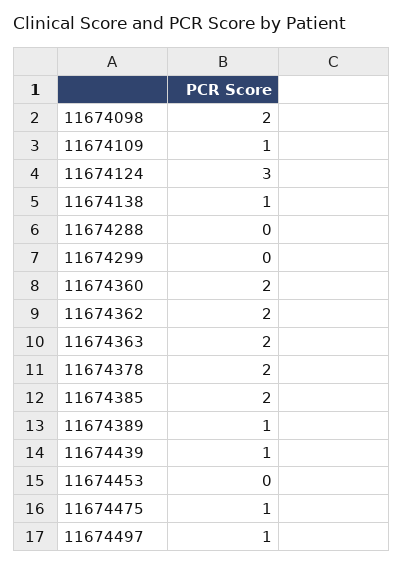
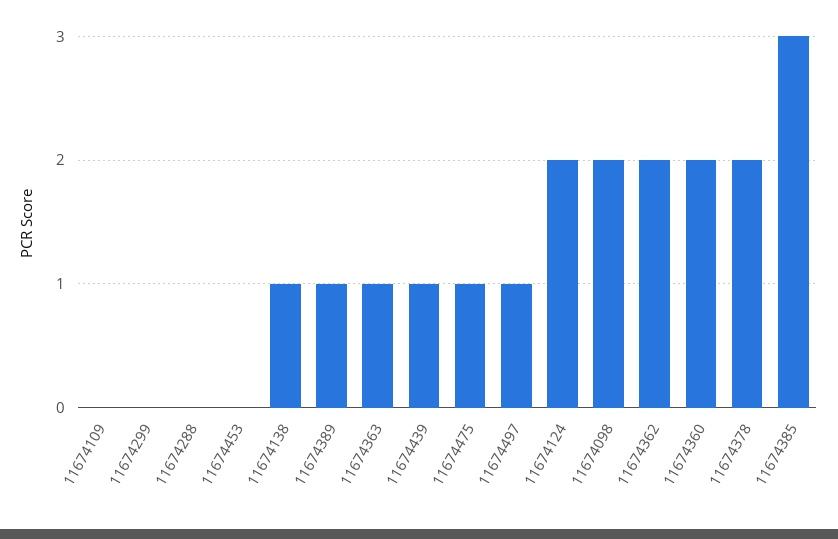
11674109: 1 -> 0
11674124: 3 -> 2
11674363: 2 -> 1
11674385: 2 -> 3

